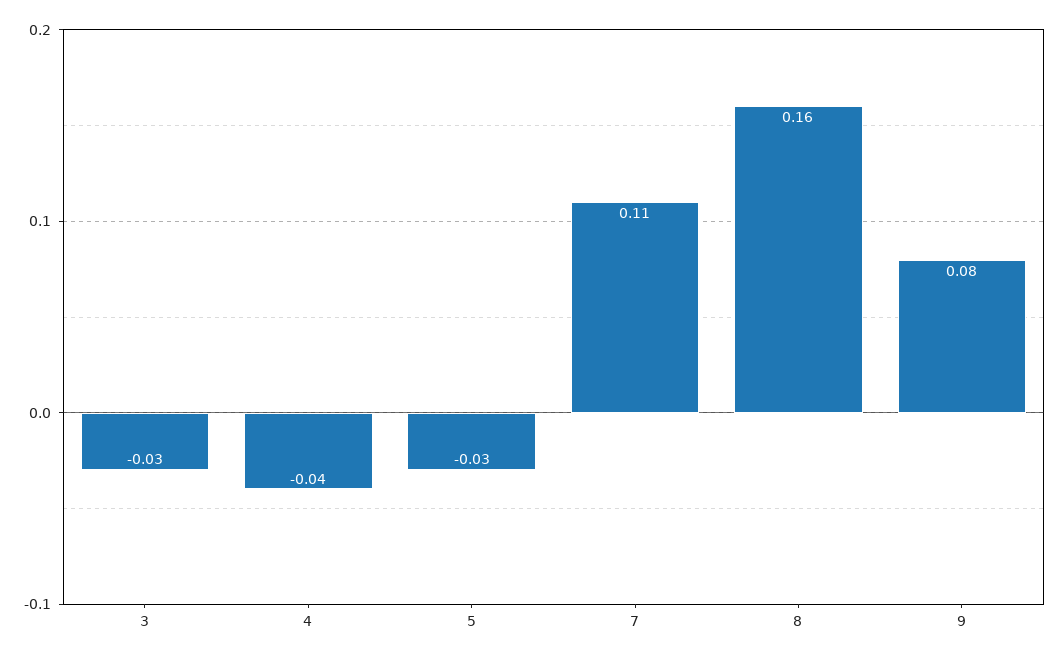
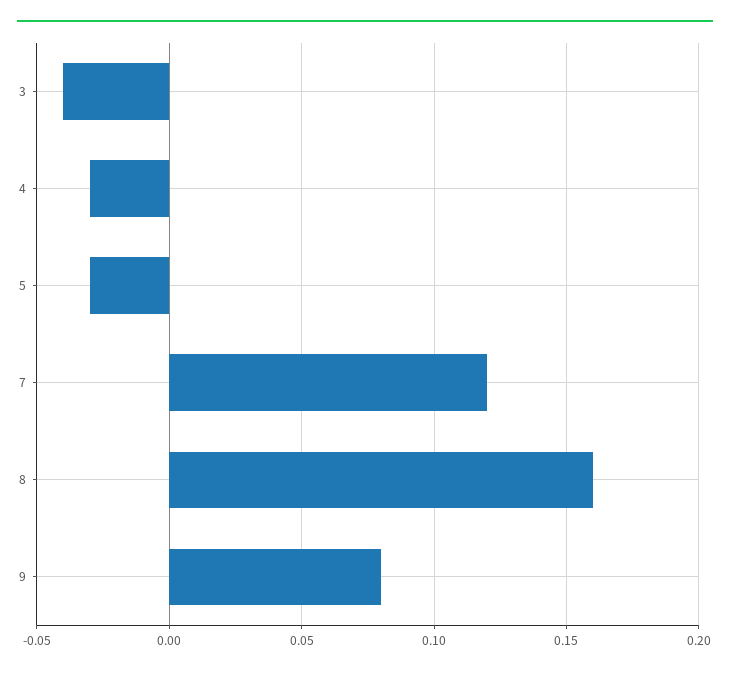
3: -0.03 -> -0.04
4: -0.04 -> -0.03
7: 0.11 -> 0.12

